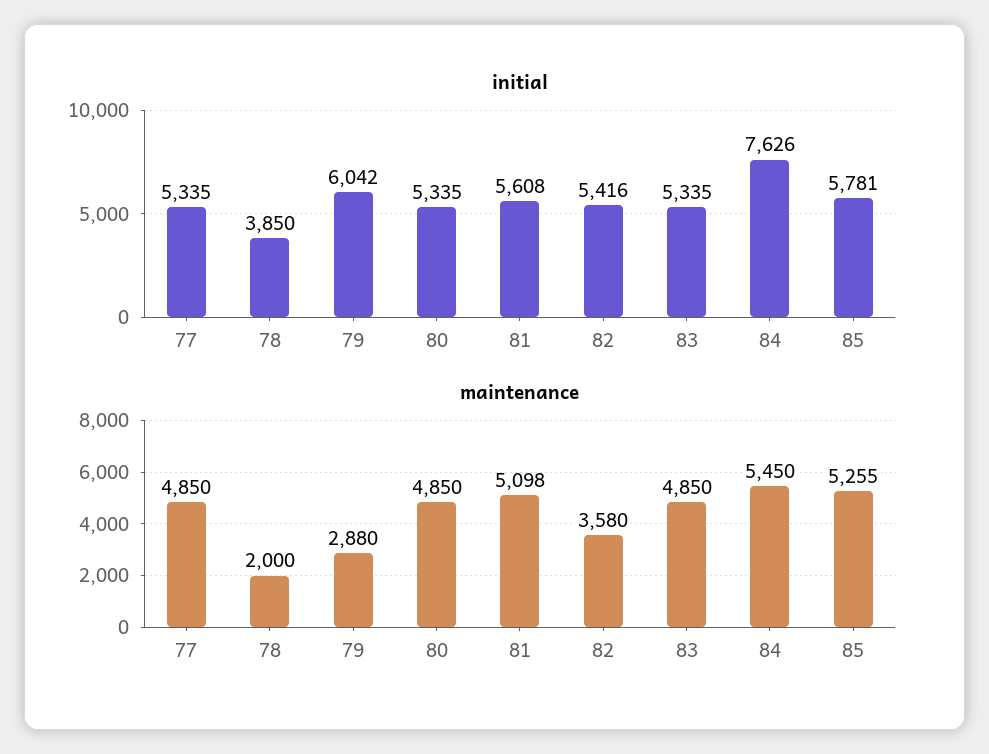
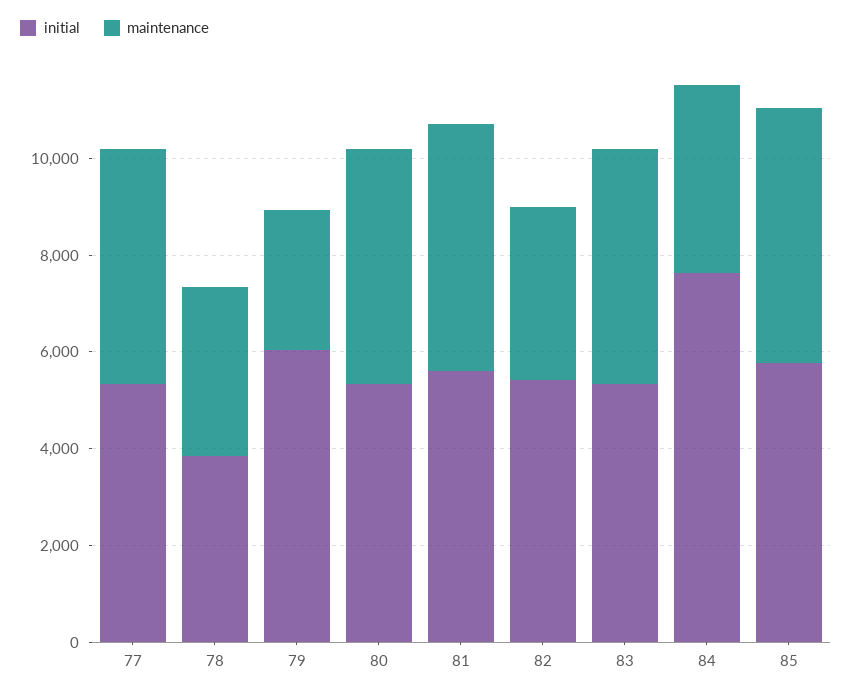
maintenance, 78: 2000 -> 3500
maintenance, 84: 5450 -> 4000

